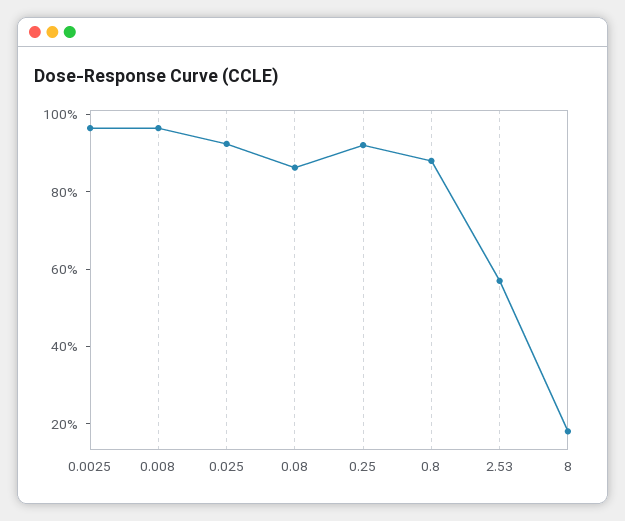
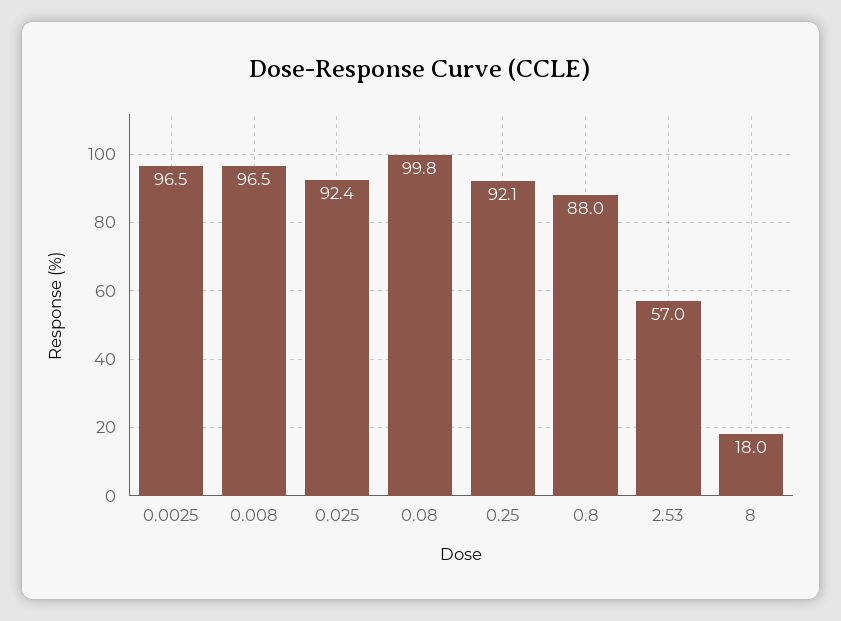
0.08: 85 -> 99.8

